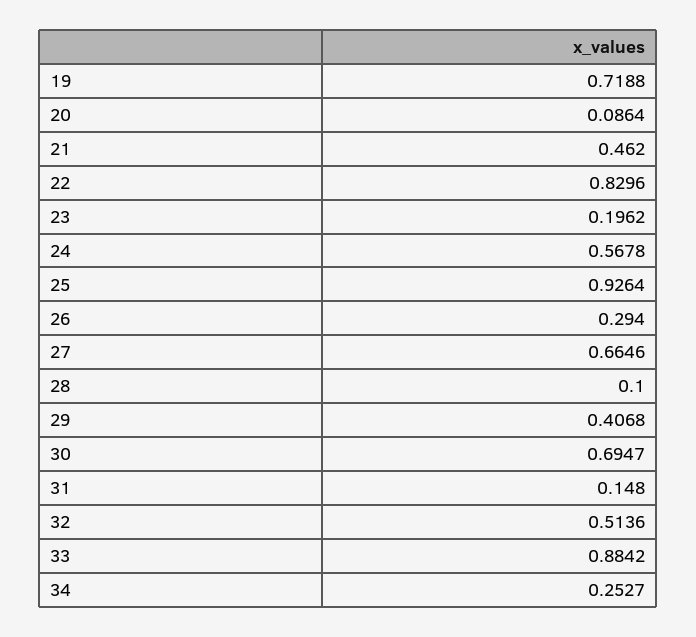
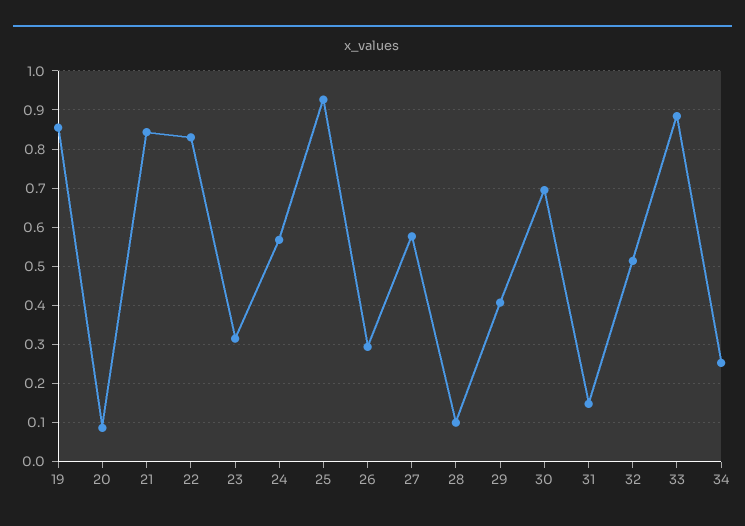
19: 0.7188 -> 0.86
21: 0.462 -> 0.84
23: 0.1962 -> 0.32
27: 0.6646 -> 0.58

